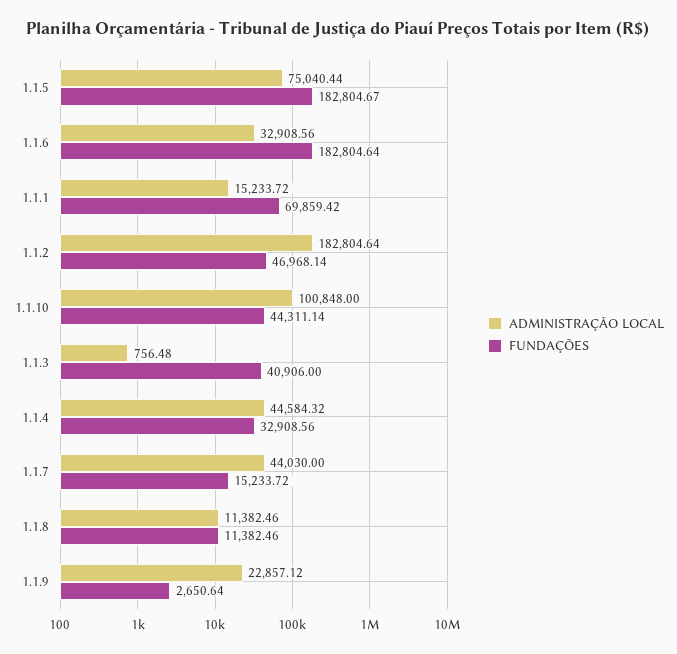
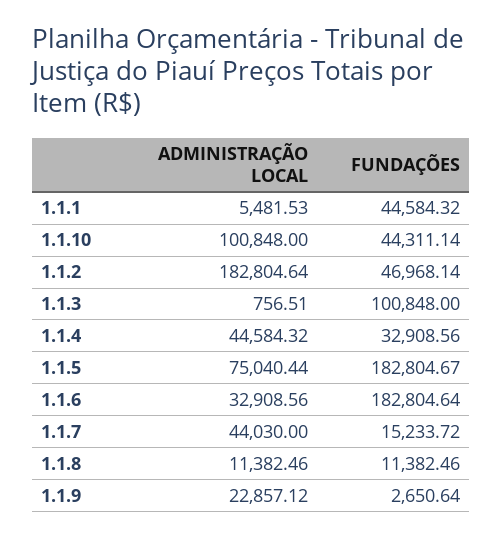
ADMINISTRAÇÃO LOCAL, 1.1.1: 15233.72 -> 5481.53
FUNDAÇÕES, 1.1.1: 69859.42 -> 44584.32
ADMINISTRAÇÃO LOCAL, 1.1.3: 756.48 -> 756.51
FUNDAÇÕES, 1.1.3: 40906 -> 100848

